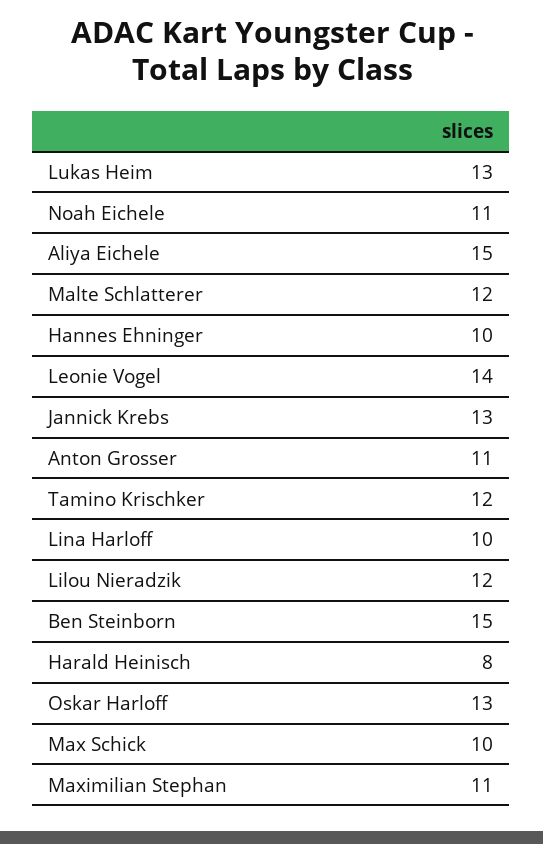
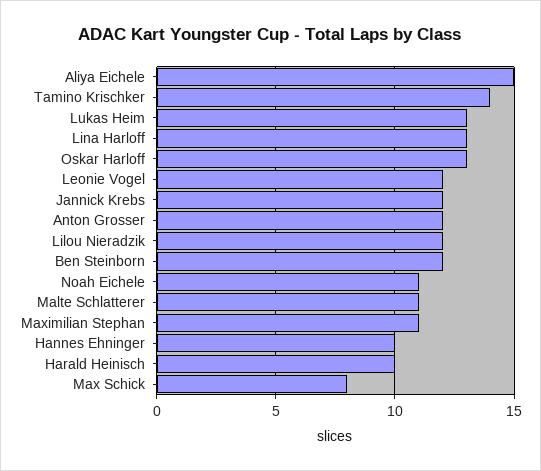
Malte Schlatterer: 12 -> 11
Leonie Vogel: 14 -> 12
Jannick Krebs: 13 -> 12
Anton Grosser: 11 -> 12
Tamino Krischker: 12 -> 14
Lina Harloff: 10 -> 13
Ben Steinborn: 15 -> 12
Harald Heinisch: 8 -> 10
Max Schick: 10 -> 8

